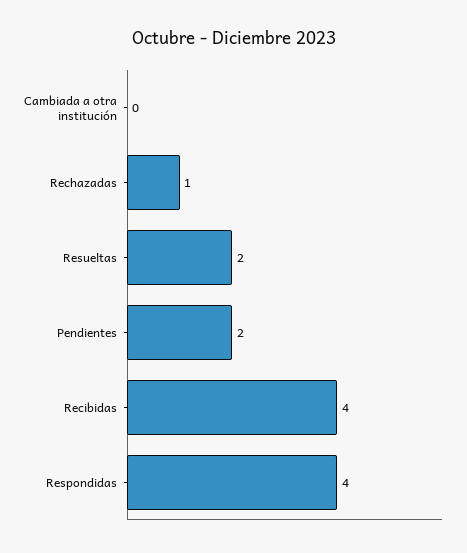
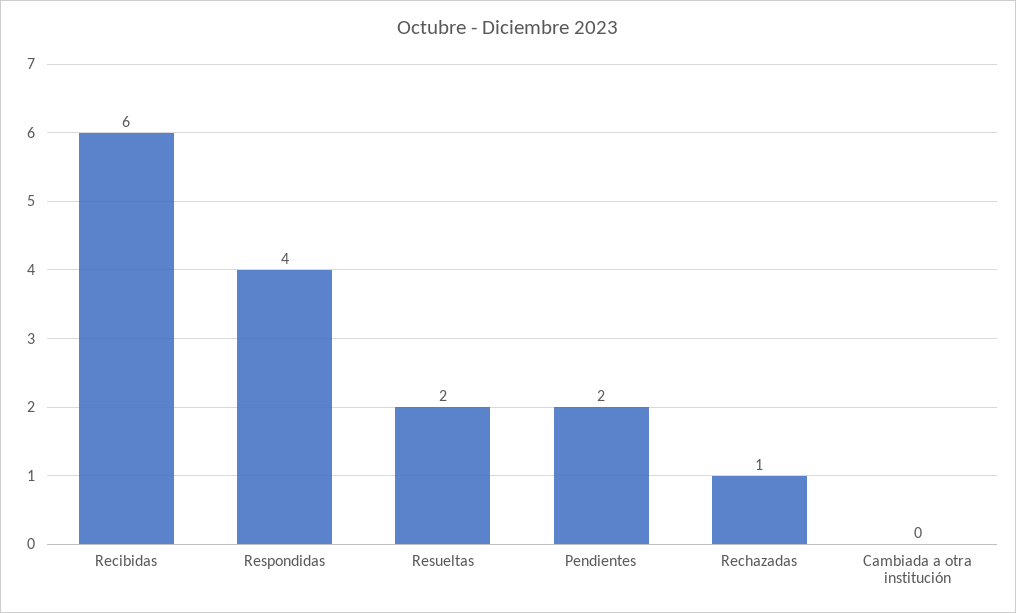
Recibidas: 4 -> 6

